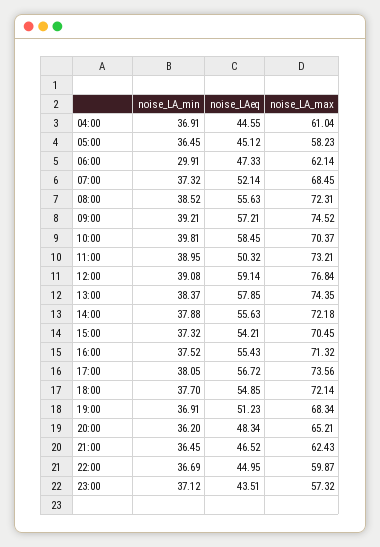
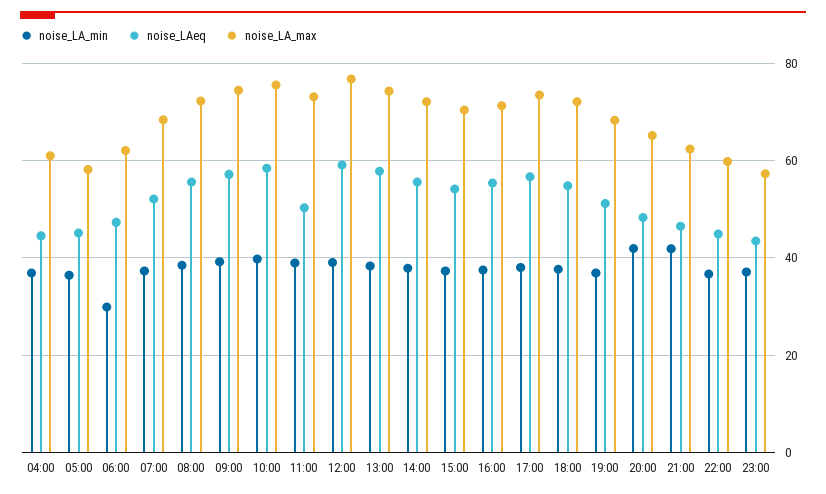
noise_LA_max, 10:00: 70.37 -> 76
noise_LA_min, 20:00: 36.2 -> 42
noise_LA_min, 21:00: 36.45 -> 42

